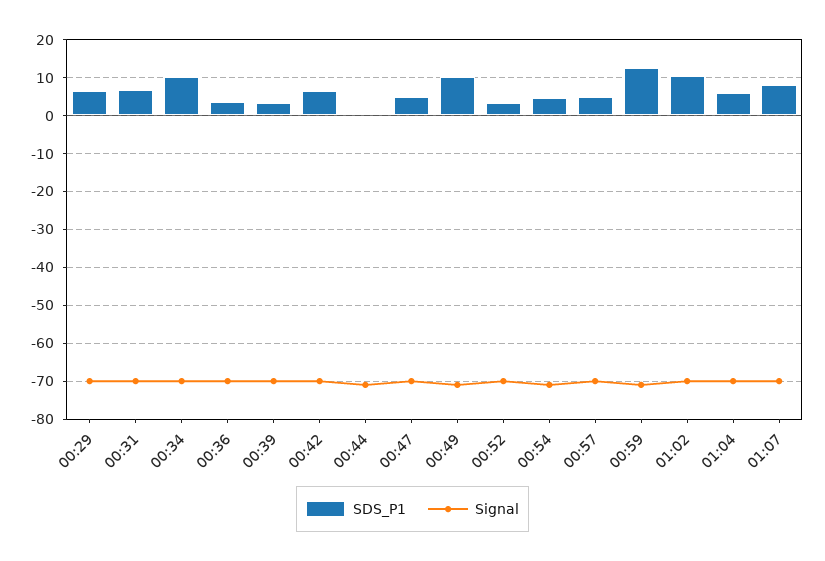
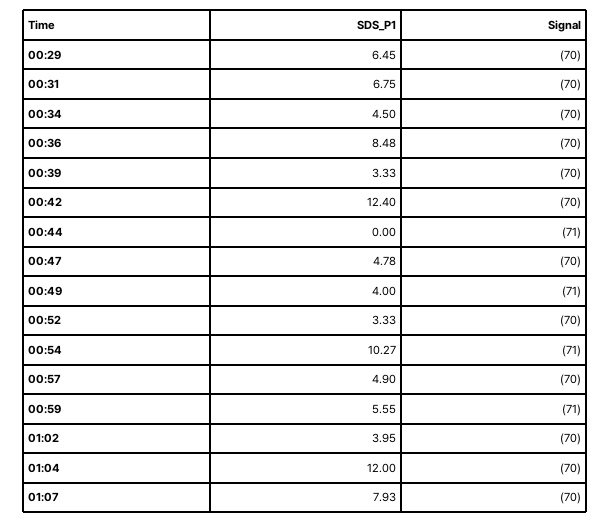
SDS_P1, 00:34: 10 -> 4.5
SDS_P1, 00:36: 4 -> 8.48
SDS_P1, 00:42: 6 -> 12.4
SDS_P1, 00:49: 10 -> 4
SDS_P1, 00:54: 4 -> 10.27
SDS_P1, 00:59: 12 -> 5.55
SDS_P1, 01:02: 10 -> 3.95
SDS_P1, 01:04: 6 -> 12

